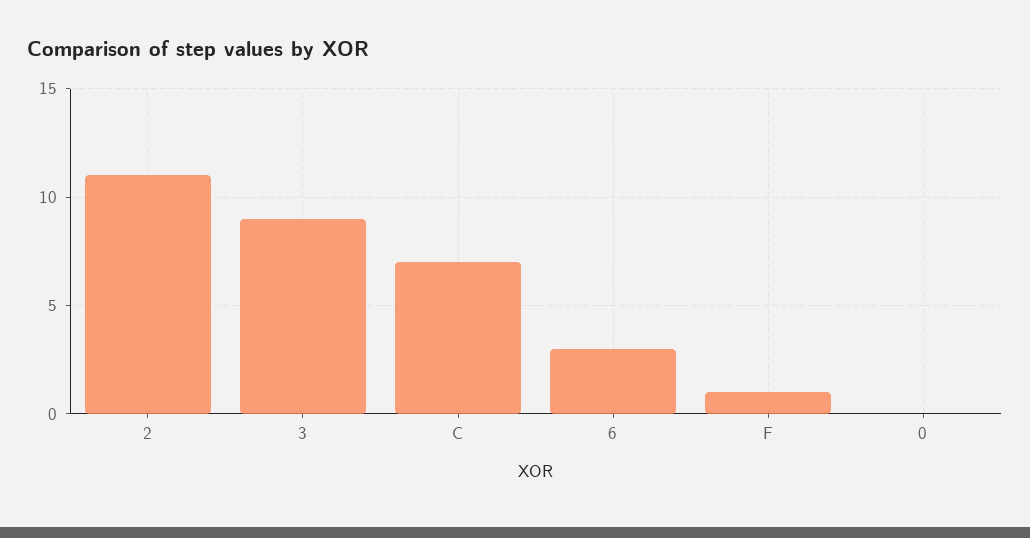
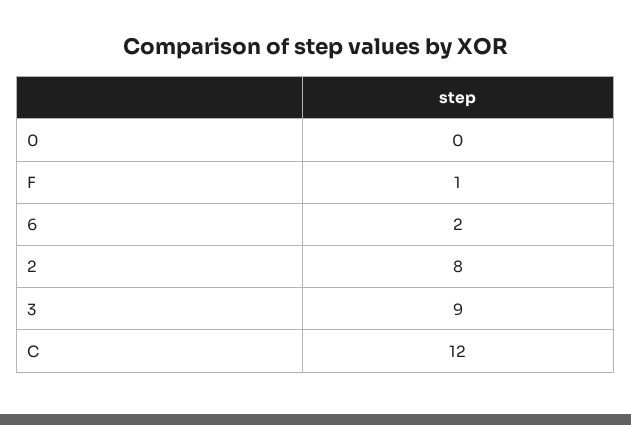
2: 11 -> 8
C: 7 -> 12
6: 3 -> 2

